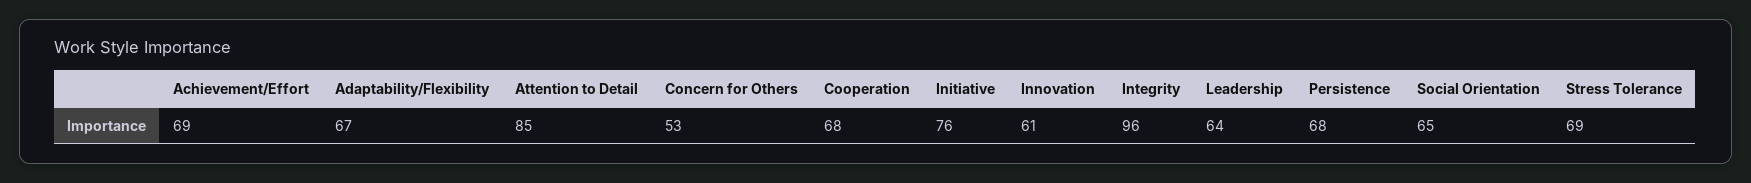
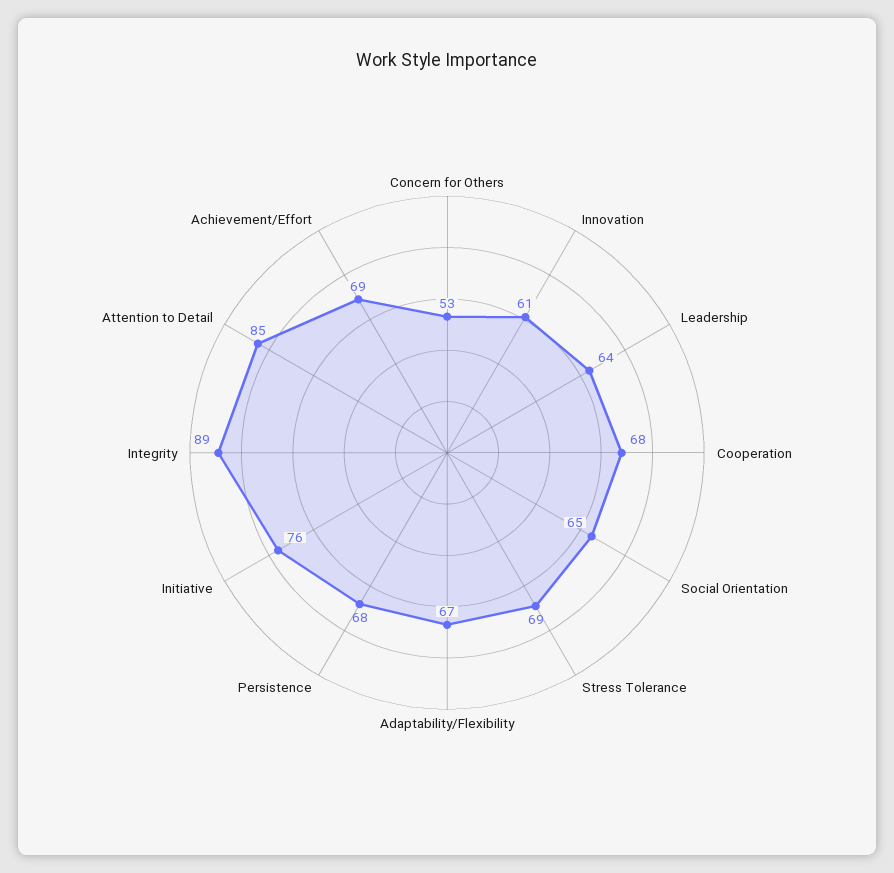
Integrity: 96 -> 89

